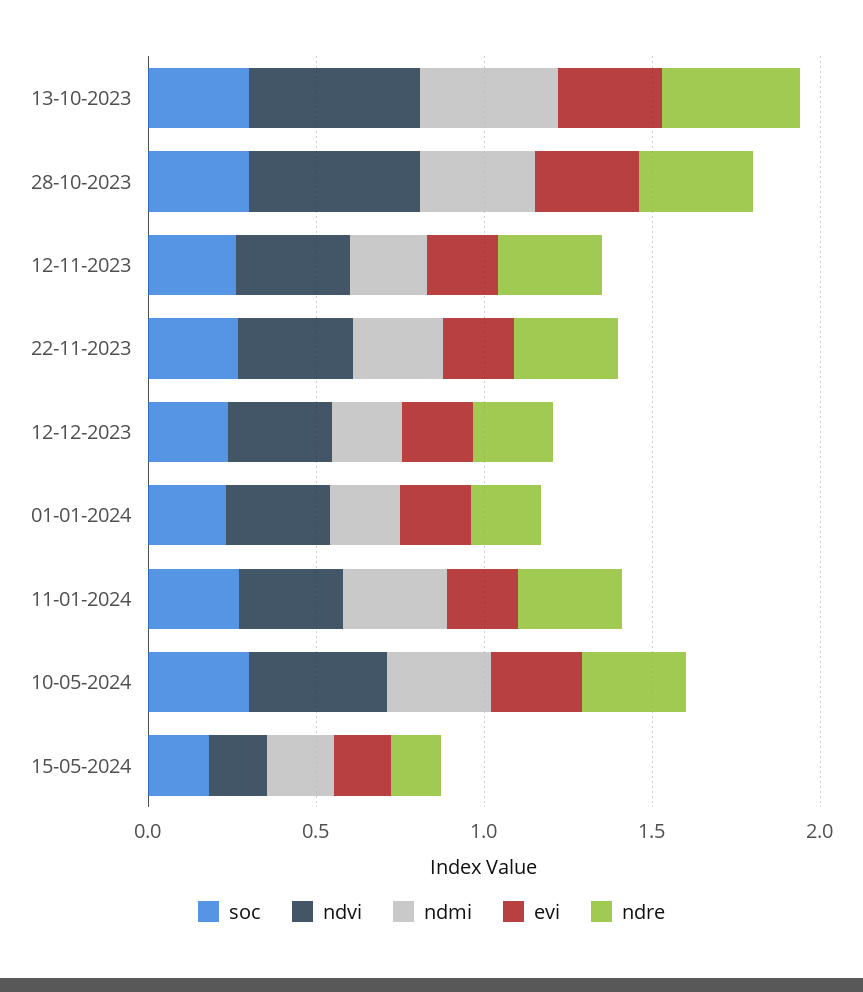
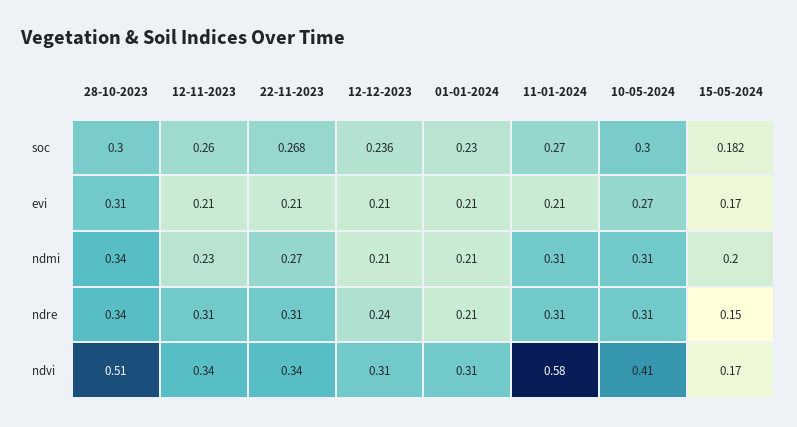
soc, 13-10-2023: 0.3 -> none
ndvi, 13-10-2023: 0.5 -> none
ndmi, 13-10-2023: 0.4 -> none
evi, 13-10-2023: 0.3 -> none
ndre, 13-10-2023: 0.4 -> none
ndvi, 11-01-2024: 0.3 -> 0.58

